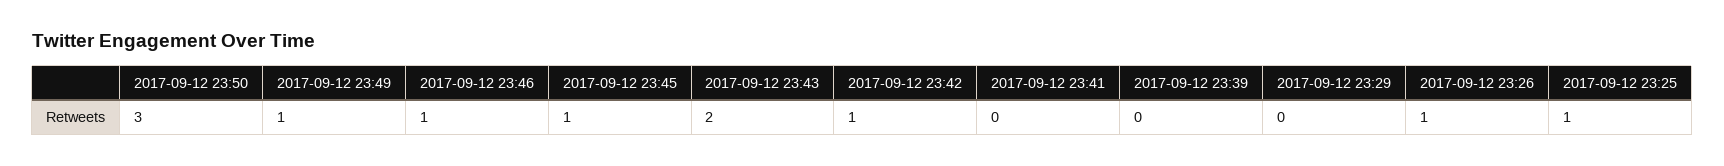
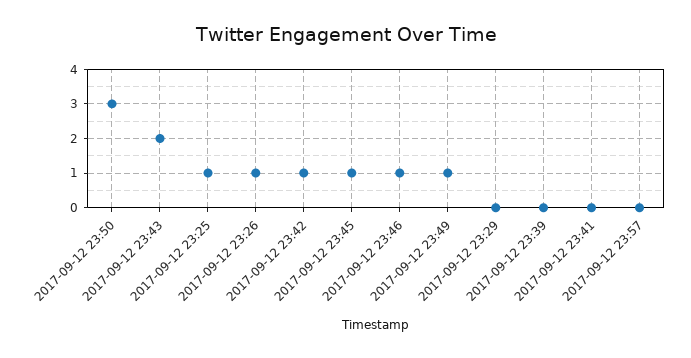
2017-09-12 23:57: none -> 0

